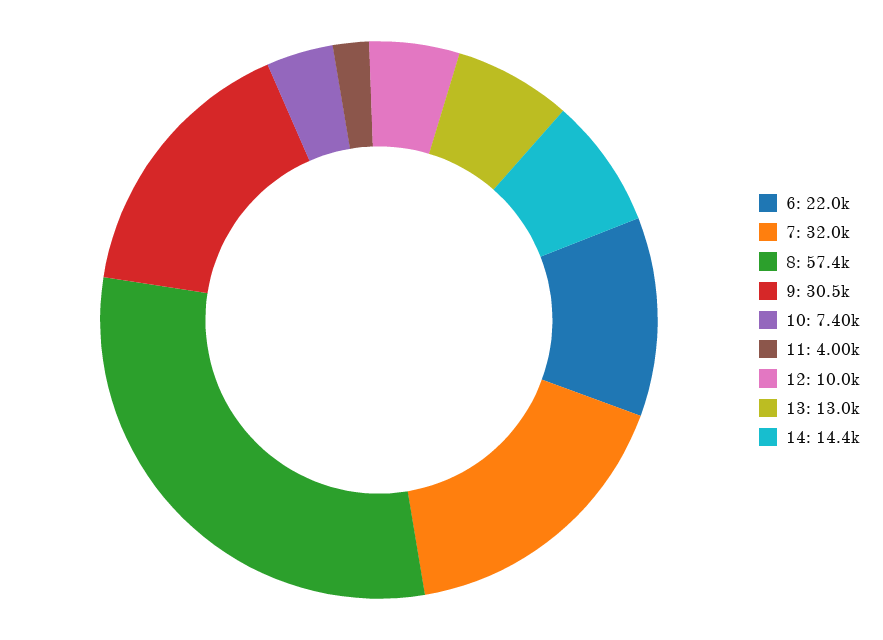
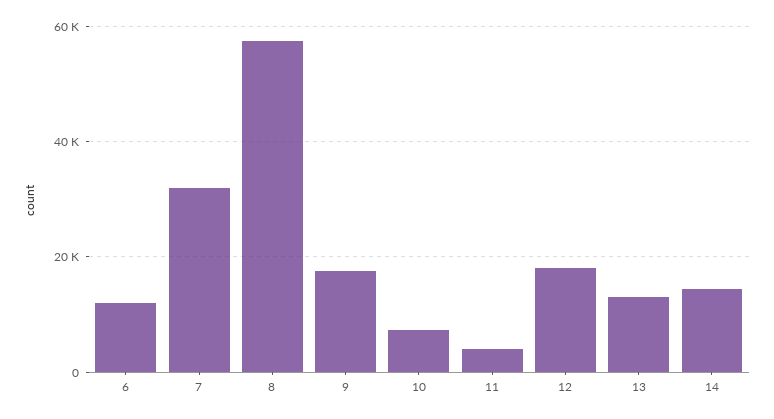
6: 22000 -> 12000
9: 30500 -> 18000
12: 10000 -> 18000

